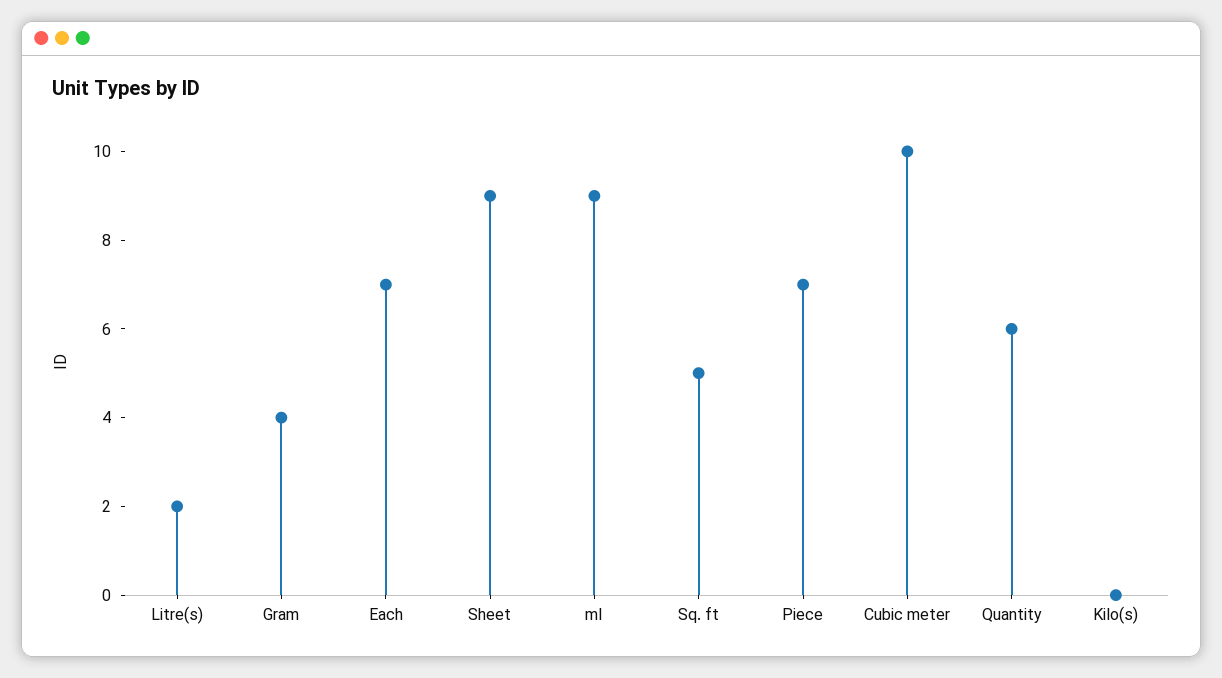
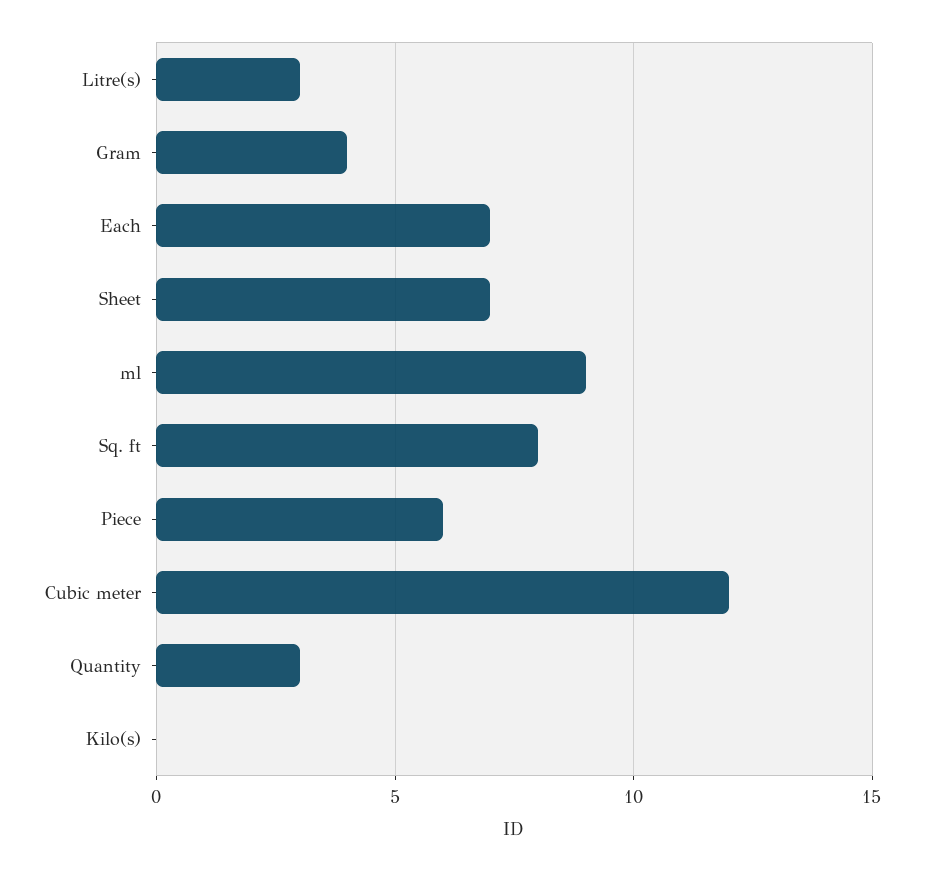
Litre(s): 2 -> 3
Sheet: 9 -> 7
Sq. ft: 5 -> 8
Piece: 7 -> 6
Cubic meter: 10 -> 12
Quantity: 6 -> 3

